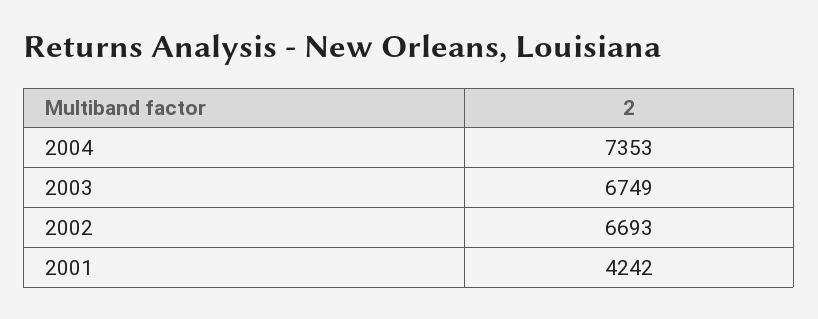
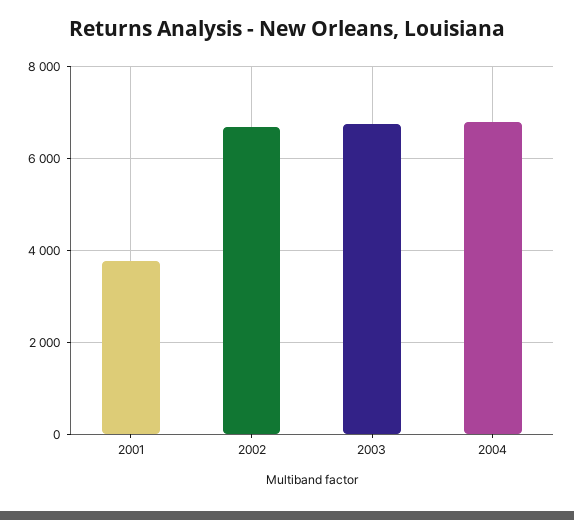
2004: 7353 -> 6800
2001: 4242 -> 3800

